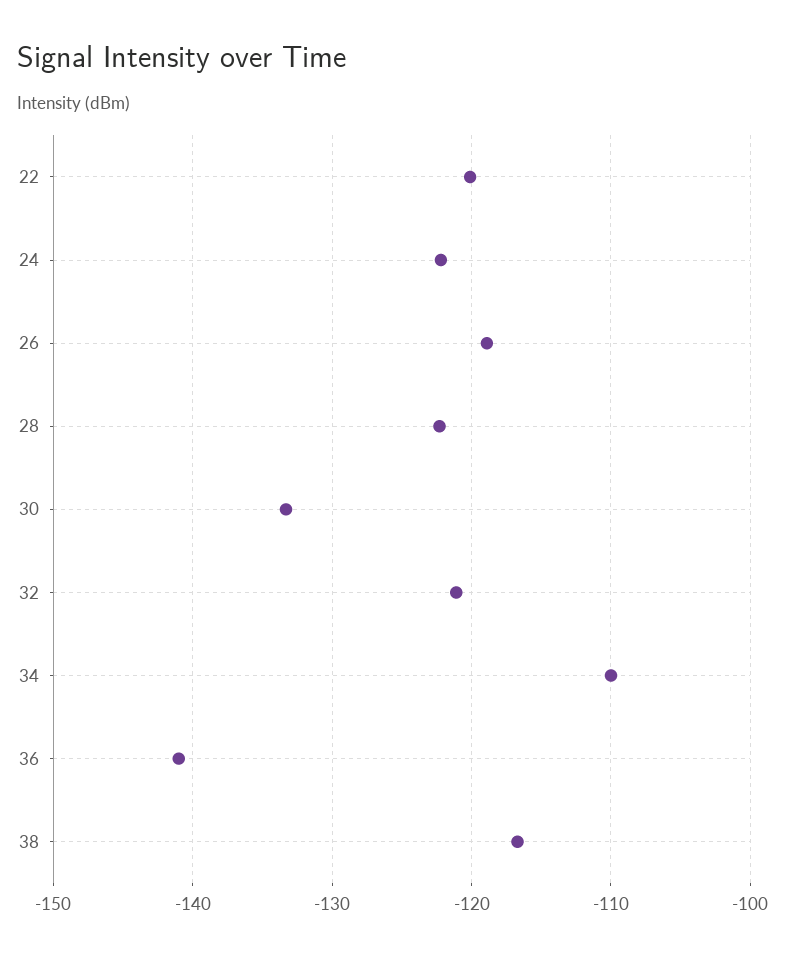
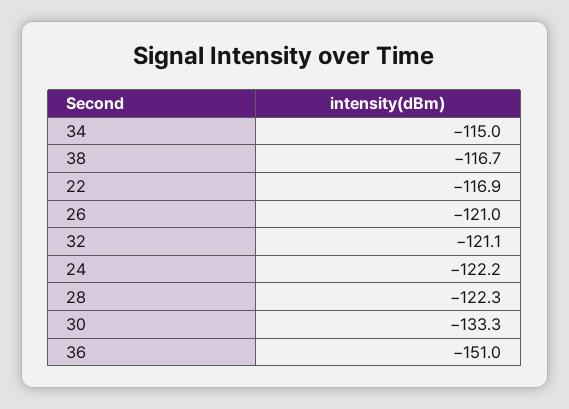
22: -120 -> -116.9
26: -119 -> -121
34: -110 -> -115
36: -141 -> -151

